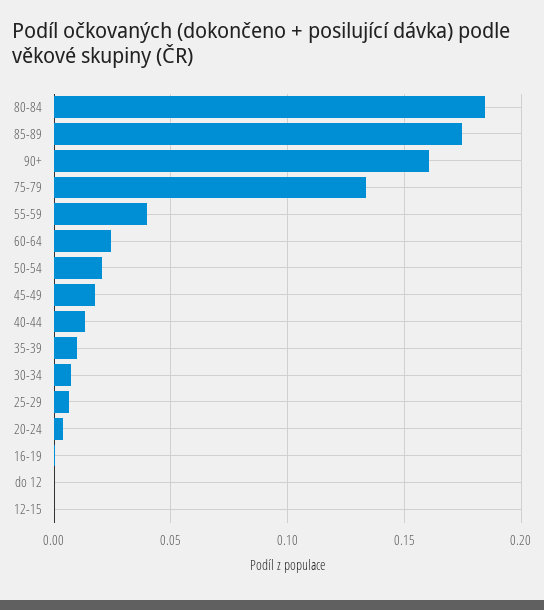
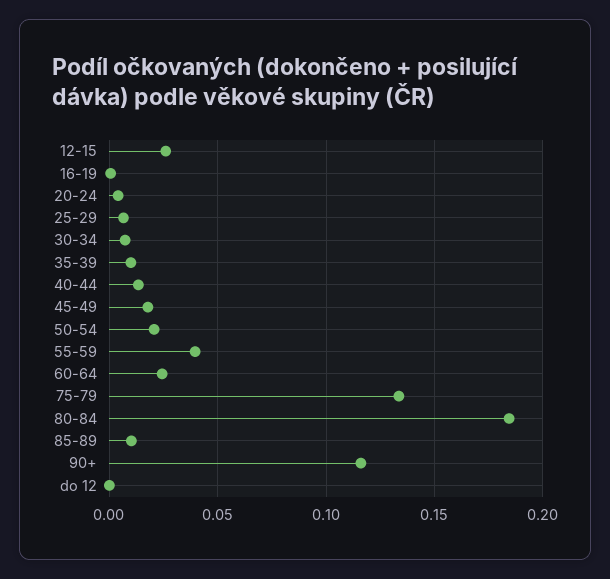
85-89: 0.175 -> 0.01
90+: 0.16 -> 0.115
12-15: 0 -> 0.025

